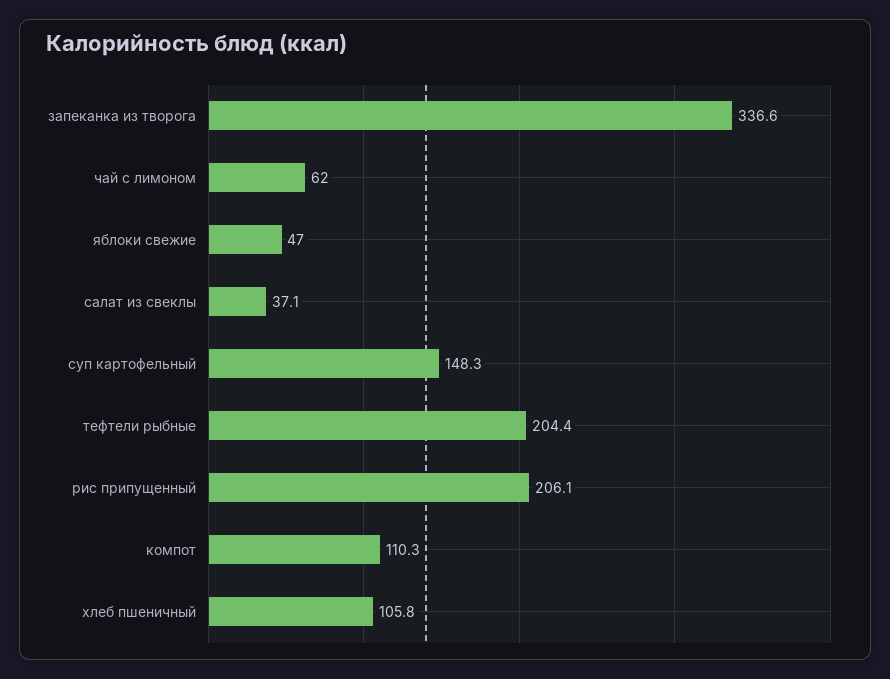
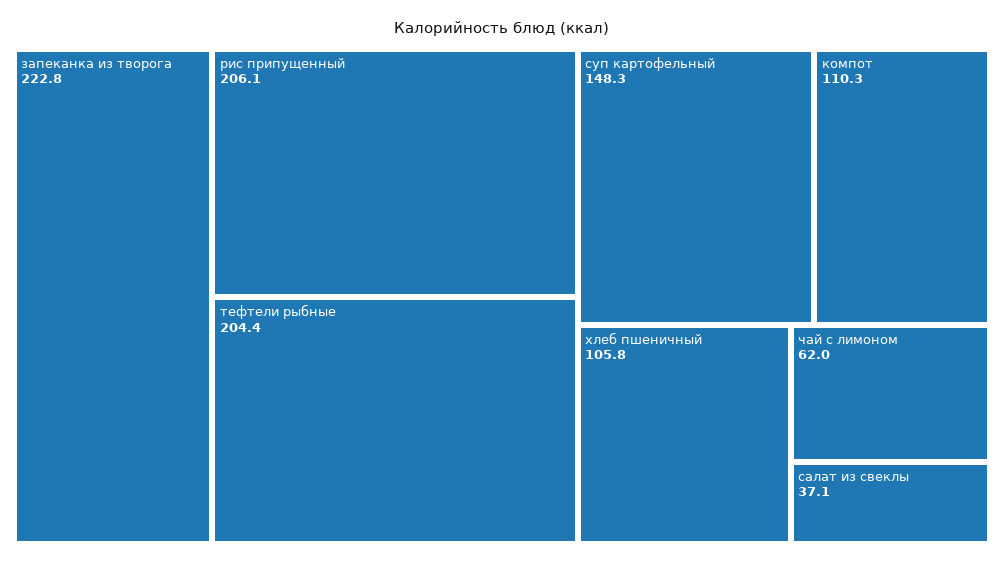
запеканка из творога: 336.6 -> 222.8
яблоки свежие: 47 -> none

